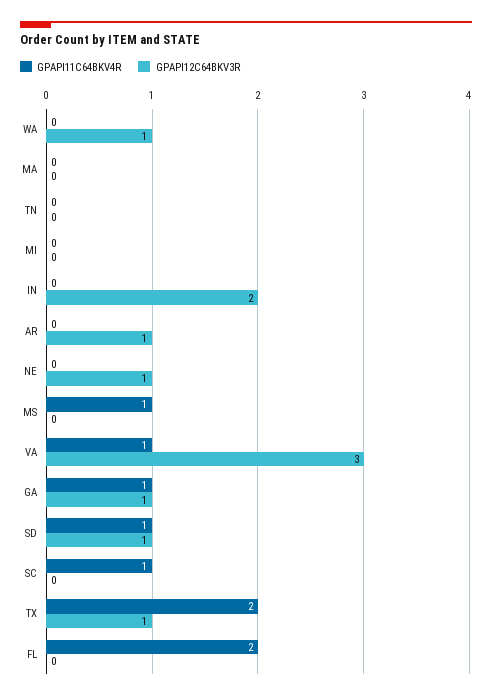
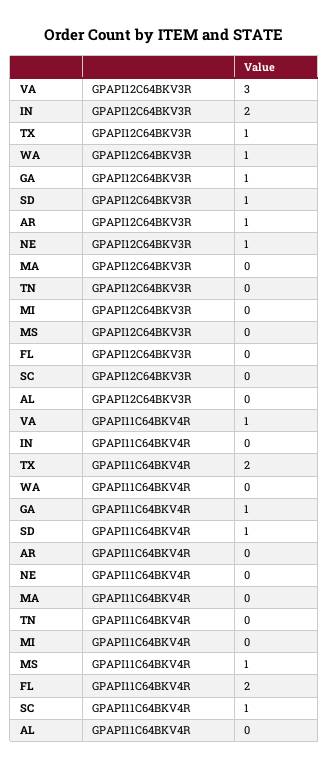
GPAPI12C64BKV3R, AL: none -> 0
GPAPI11C64BKV4R, AL: none -> 0

